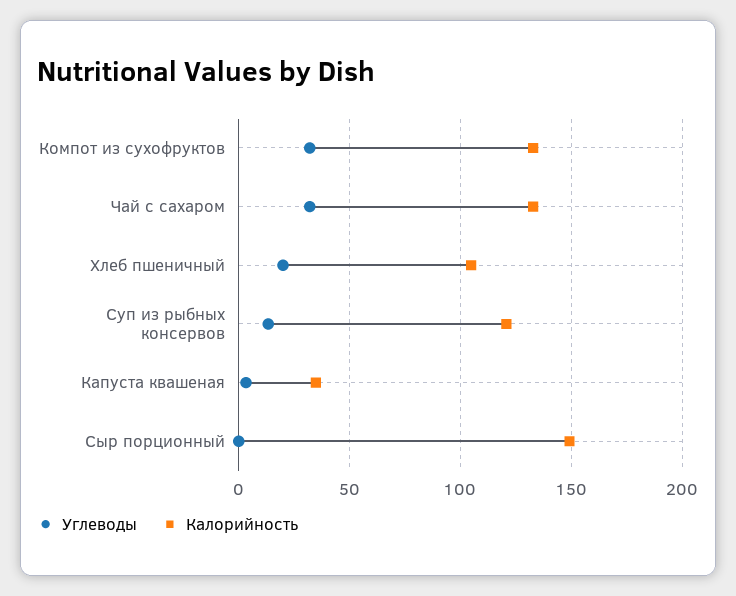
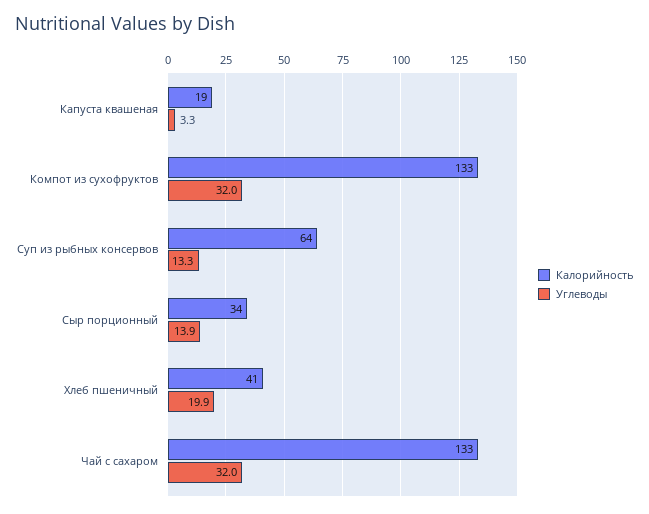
Калорийность, Хлеб пшеничный: 105 -> 41
Калорийность, Суп из рыбных консервов: 120 -> 64
Калорийность, Капуста квашеная: 35 -> 19
Углеводы, Сыр порционный: 0 -> 13.9
Калорийность, Сыр порционный: 150 -> 34

